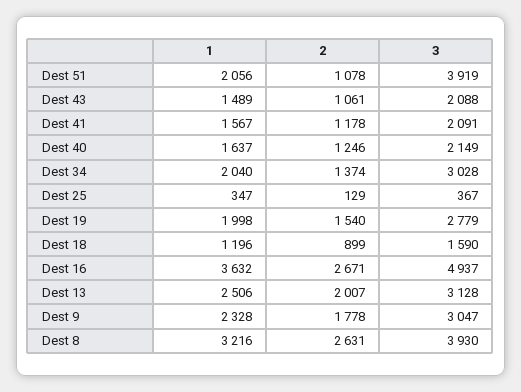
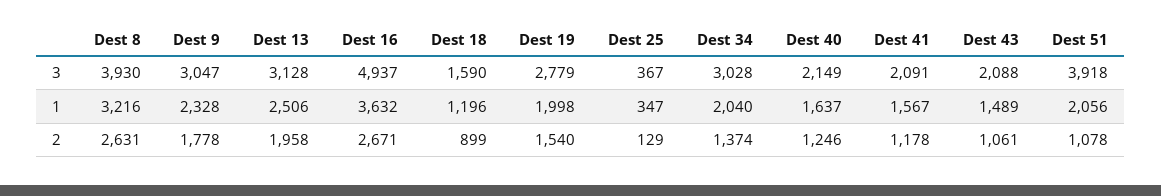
3, Dest 51: 3919 -> 3918
2, Dest 13: 2007 -> 1958

